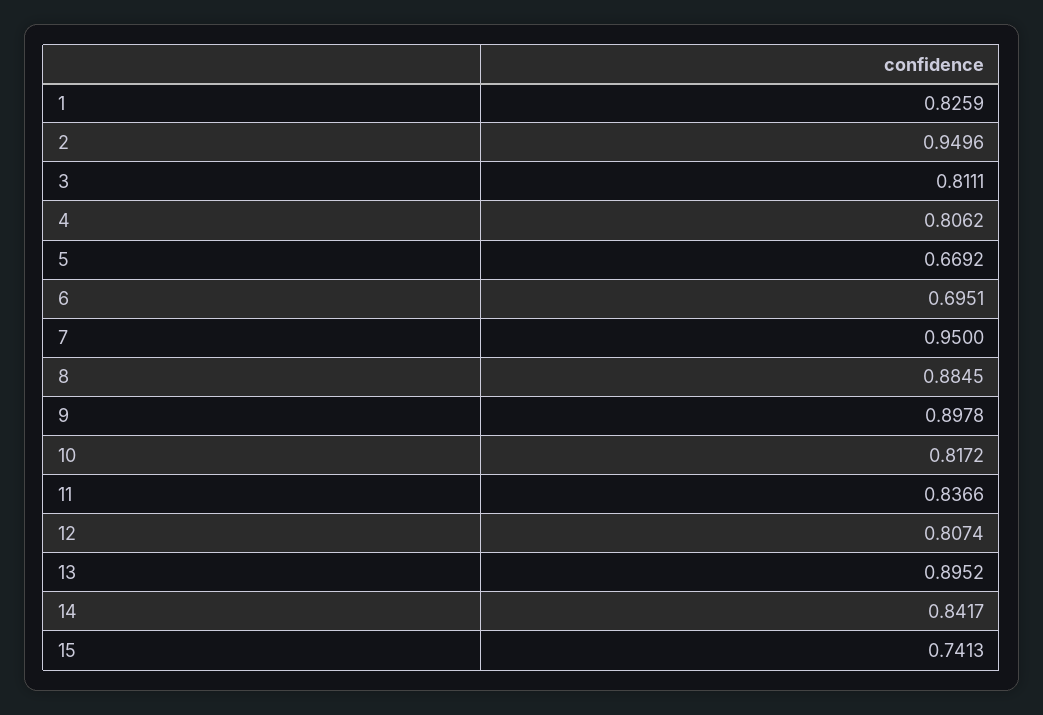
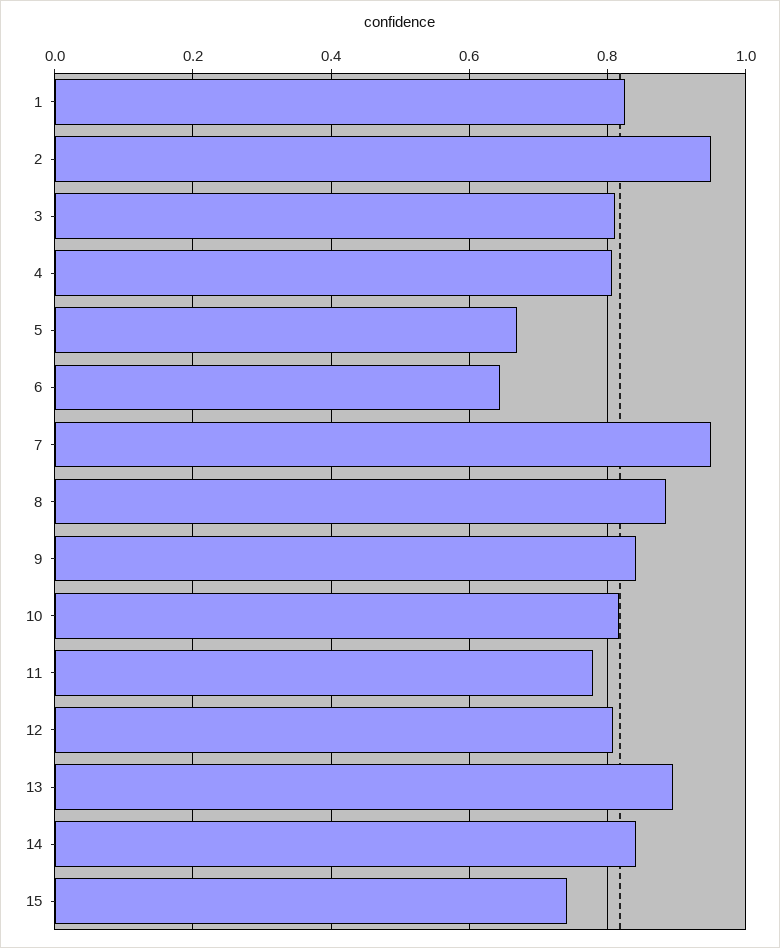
6: 0.6951 -> 0.64
9: 0.8978 -> 0.84
11: 0.8366 -> 0.78

